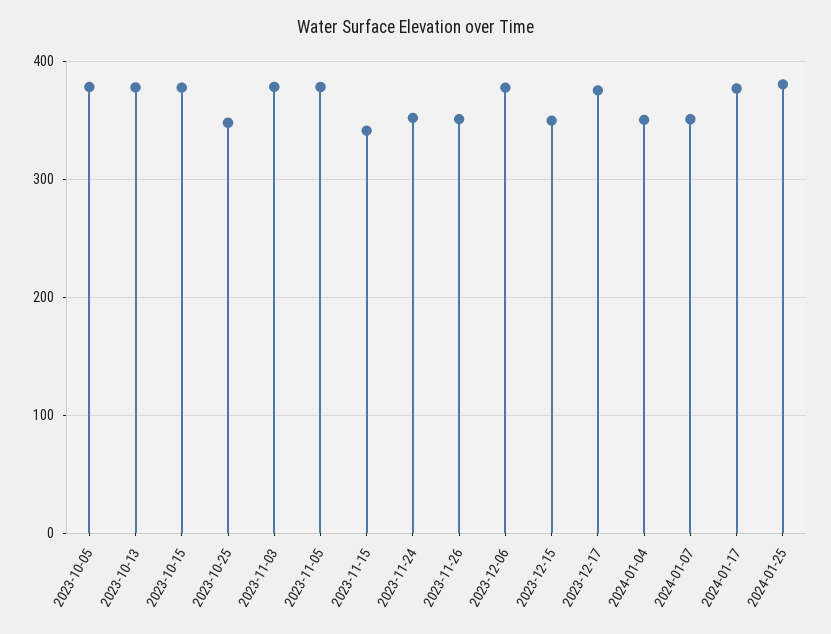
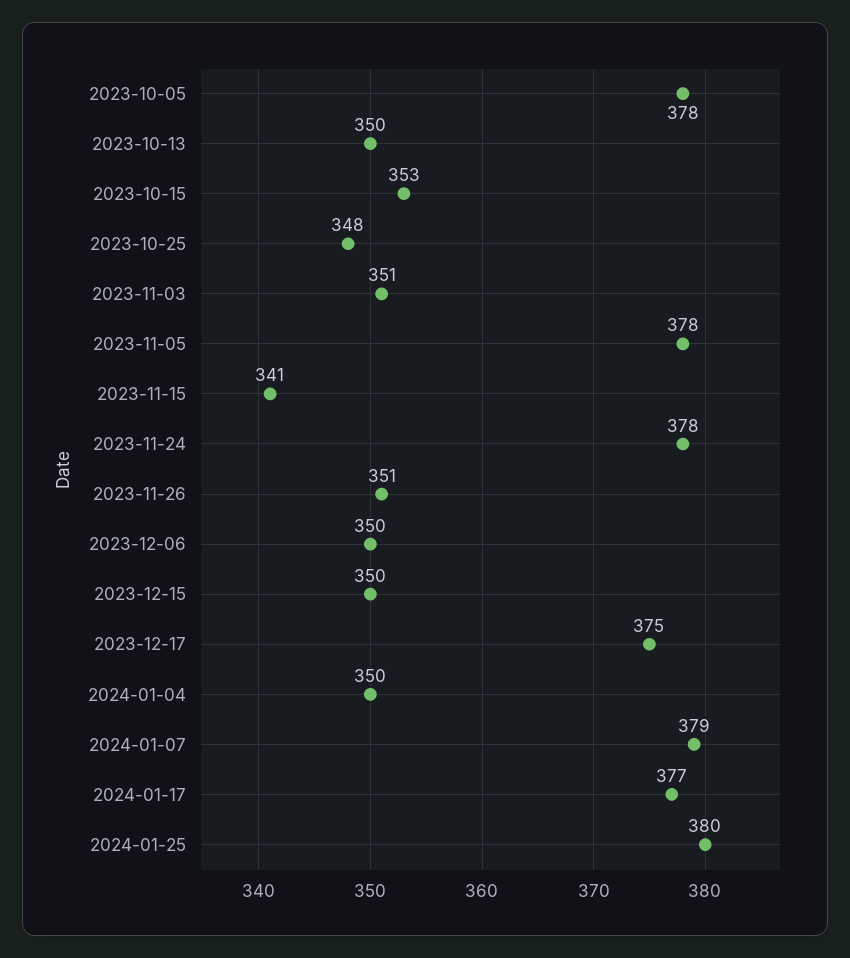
2023-10-13: 380 -> 350
2023-10-15: 380 -> 353
2023-11-03: 380 -> 351
2023-11-24: 350 -> 378
2023-12-06: 380 -> 350
2024-01-07: 350 -> 379

